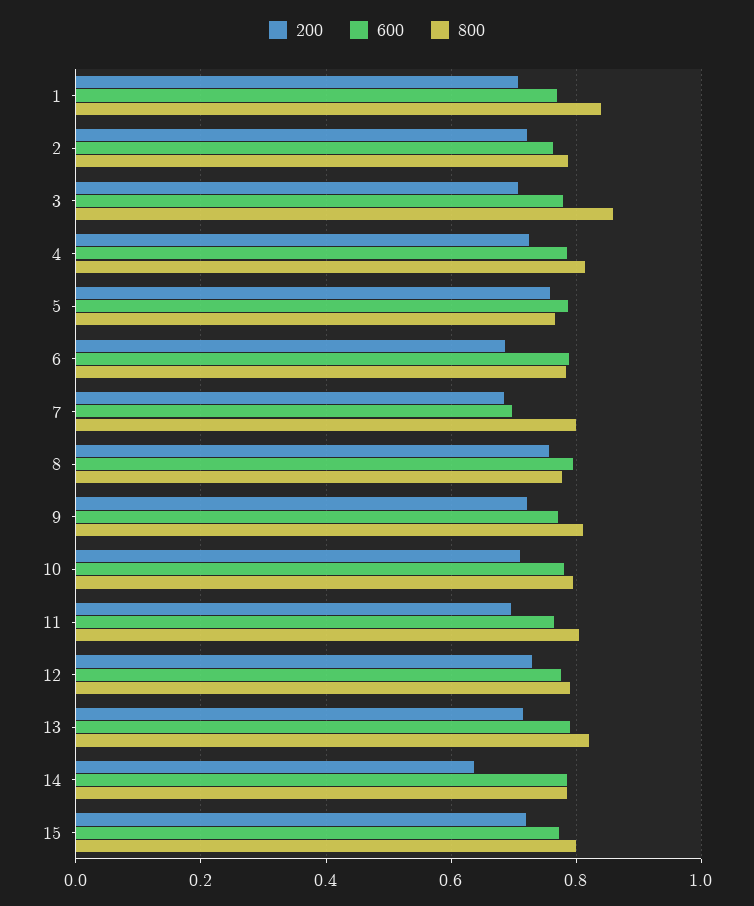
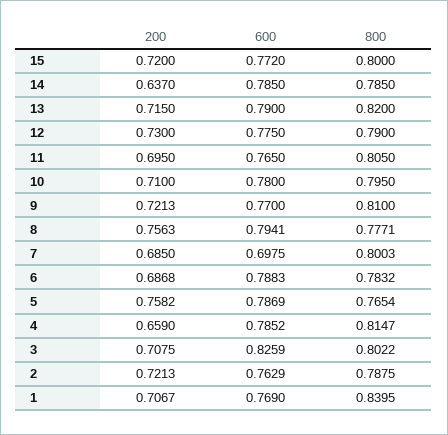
600, 3: 0.78 -> 0.8259
800, 3: 0.86 -> 0.8022
200, 4: 0.72 -> 0.659

